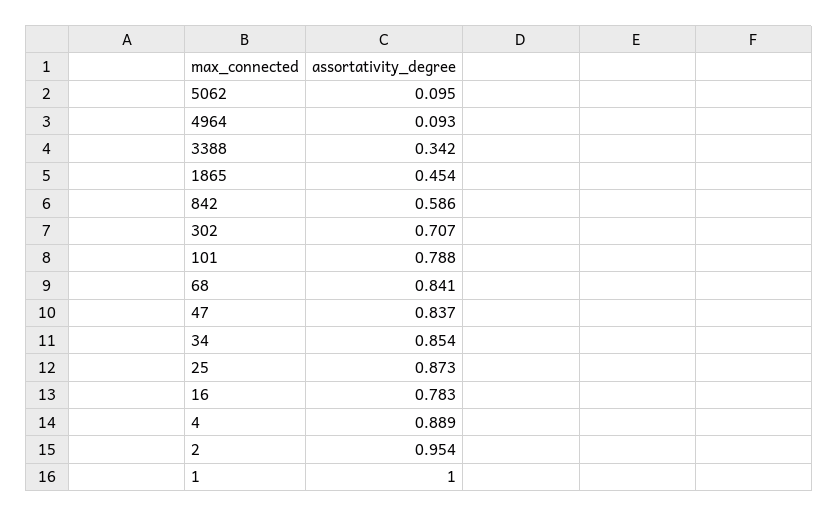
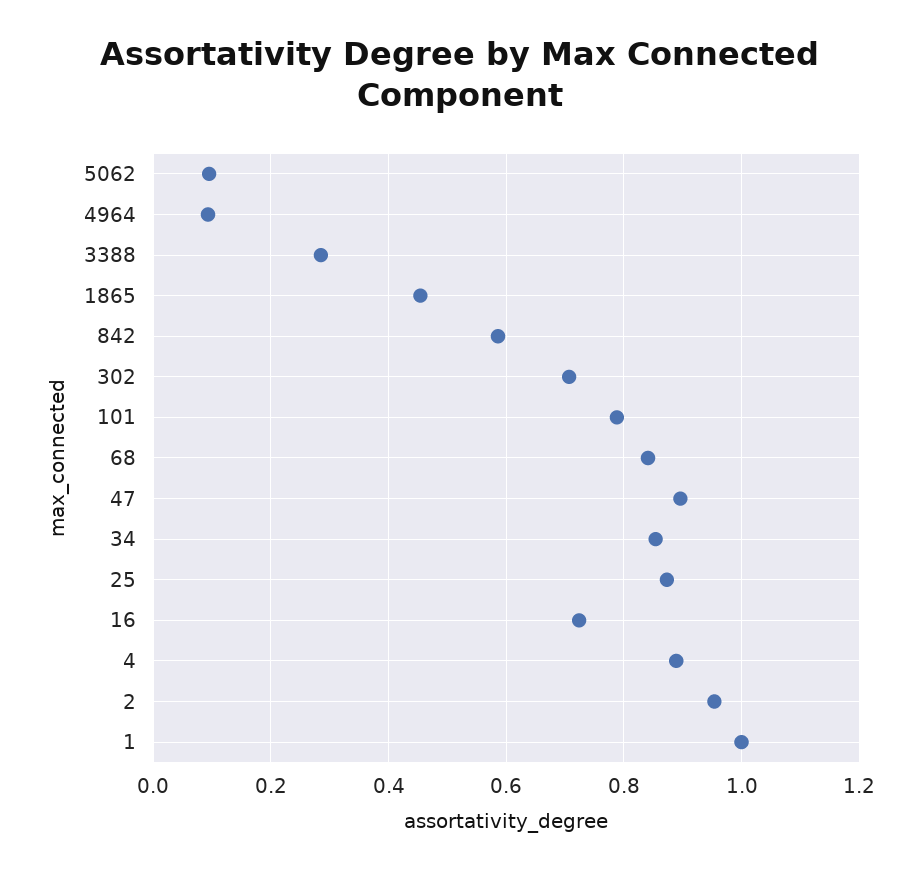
3388: 0.342 -> 0.28
47: 0.837 -> 0.9
16: 0.783 -> 0.72

